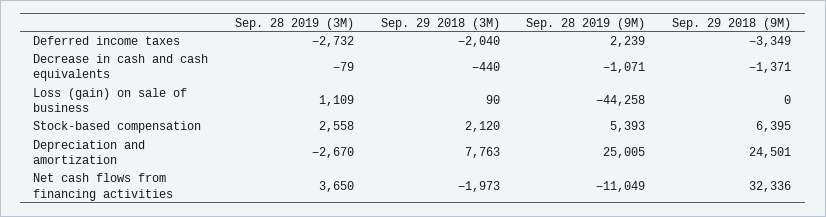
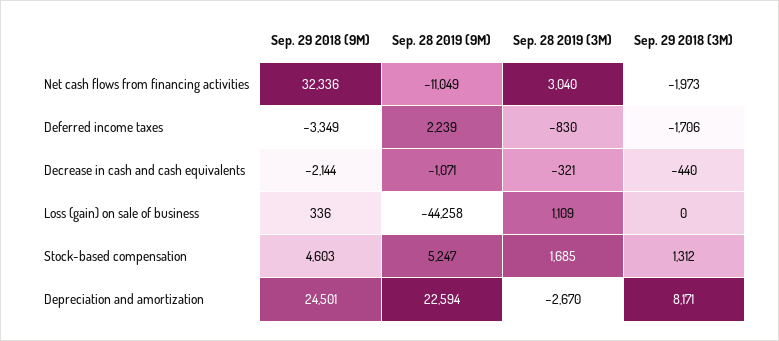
Sep. 28 2019 (3M), Deferred income taxes: -2732 -> -830
Sep. 29 2018 (3M), Deferred income taxes: -2040 -> -1706
Sep. 28 2019 (3M), Decrease in cash and cash equivalents: -79 -> -321
Sep. 29 2018 (9M), Decrease in cash and cash equivalents: -1371 -> -2144
Sep. 29 2018 (3M), Loss (gain) on sale of business: 90 -> 0
Sep. 29 2018 (9M), Loss (gain) on sale of business: 0 -> 336
Sep. 28 2019 (3M), Stock-based compensation: 2558 -> 1685
Sep. 29 2018 (3M), Stock-based compensation: 2120 -> 1312
Sep. 28 2019 (9M), Stock-based compensation: 5393 -> 5247
Sep. 29 2018 (9M), Stock-based compensation: 6395 -> 4603
Sep. 29 2018 (3M), Depreciation and amortization: 7763 -> 8171
Sep. 28 2019 (9M), Depreciation and amortization: 25005 -> 22594
Sep. 28 2019 (3M), Net cash flows from financing activities: 3650 -> 3040

